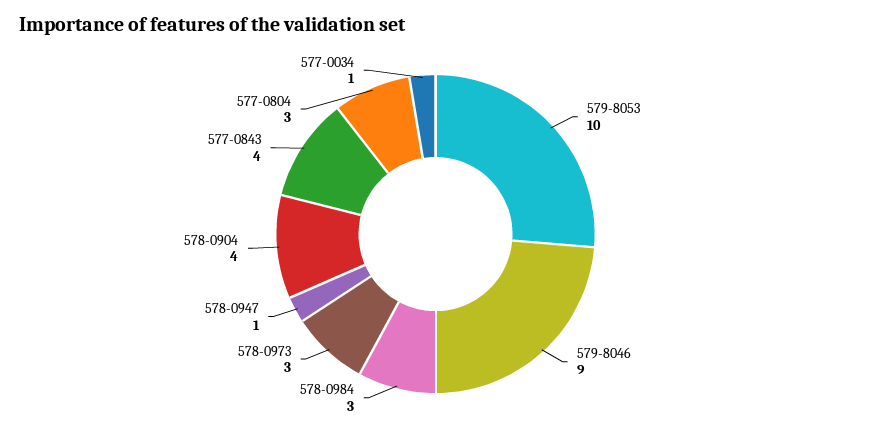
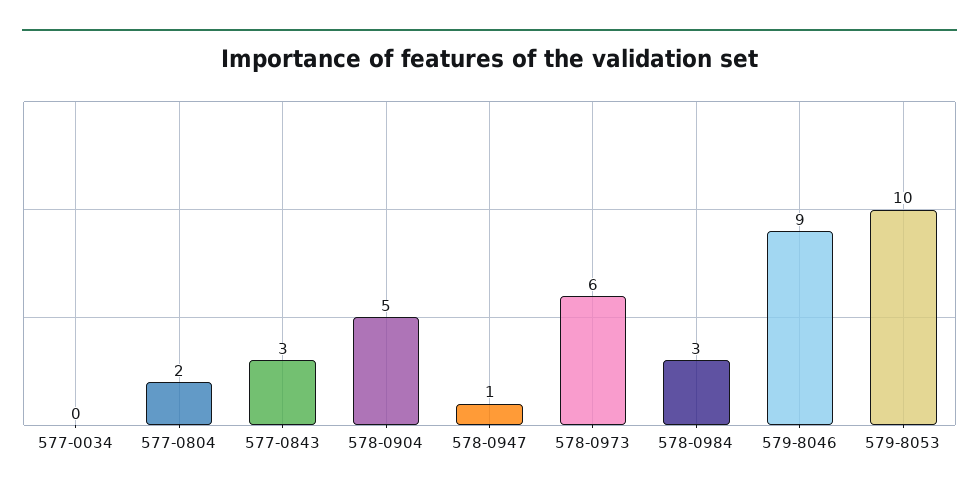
578-0973: 3 -> 6
578-0904: 4 -> 5
577-0843: 4 -> 3
577-0804: 3 -> 2
577-0034: 1 -> 0

